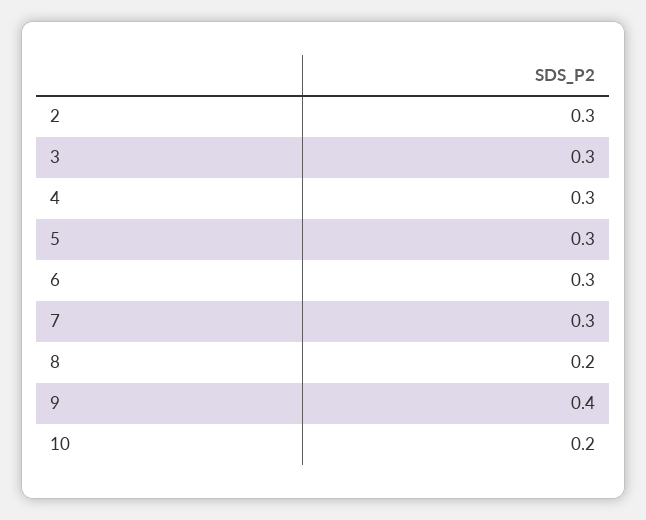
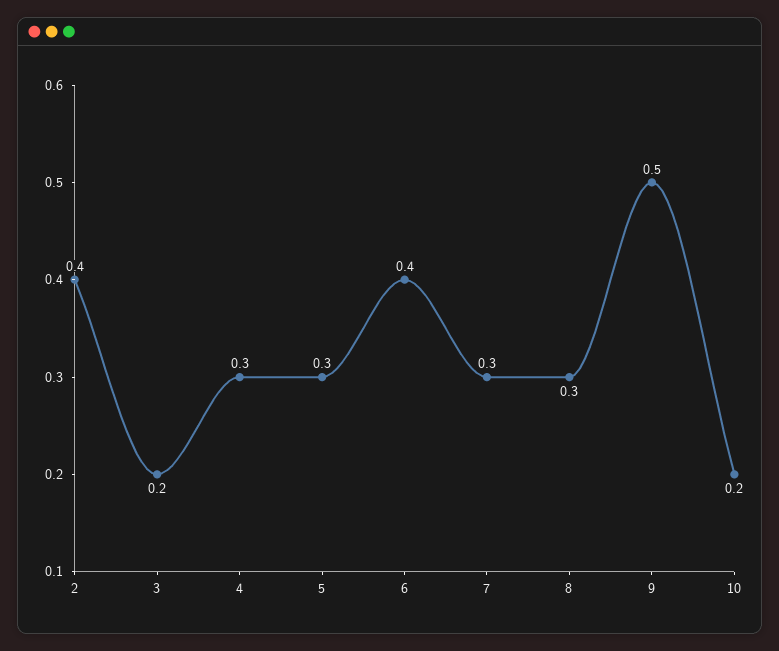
2: 0.3 -> 0.4
3: 0.3 -> 0.2
6: 0.3 -> 0.4
8: 0.2 -> 0.3
9: 0.4 -> 0.5

